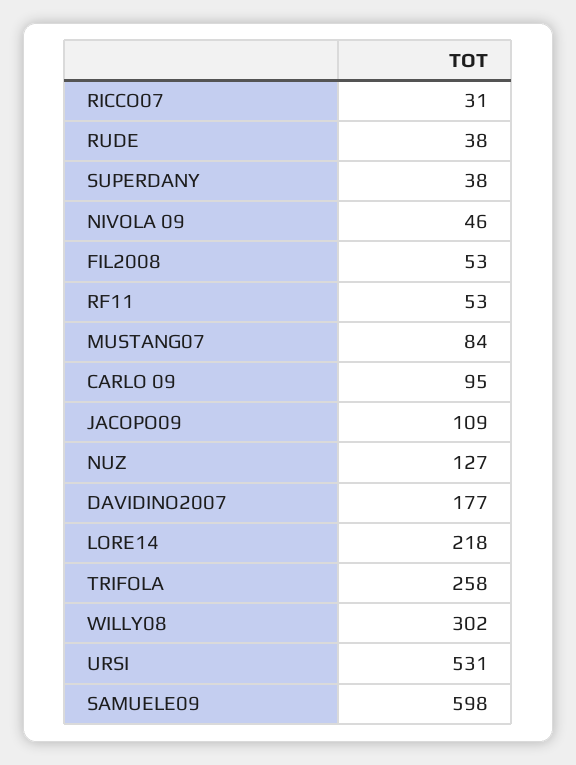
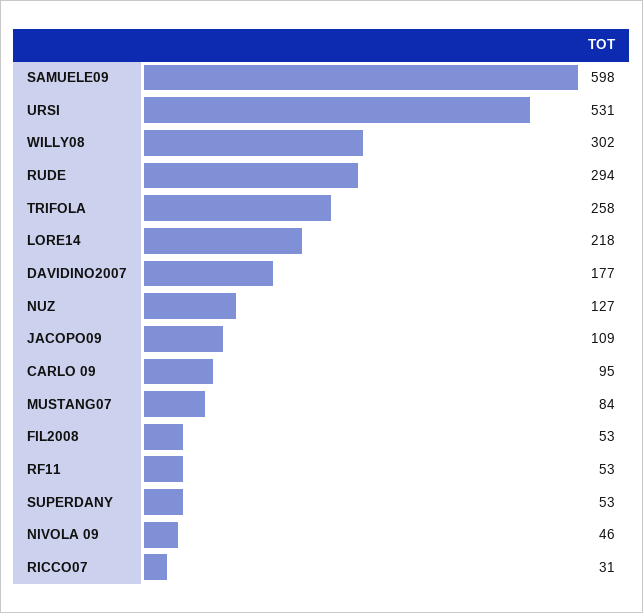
RUDE: 38 -> 294
SUPERDANY: 38 -> 53

